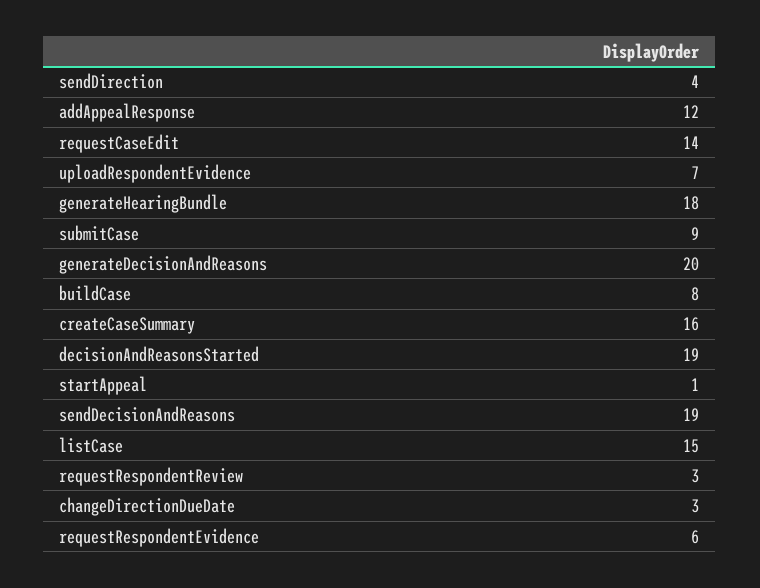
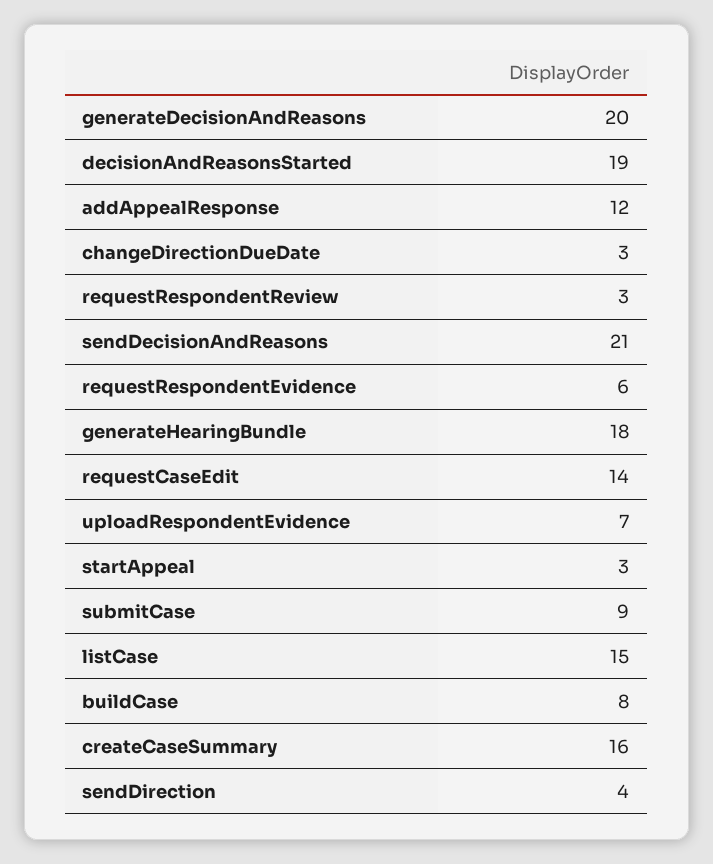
startAppeal: 1 -> 3
sendDecisionAndReasons: 19 -> 21

